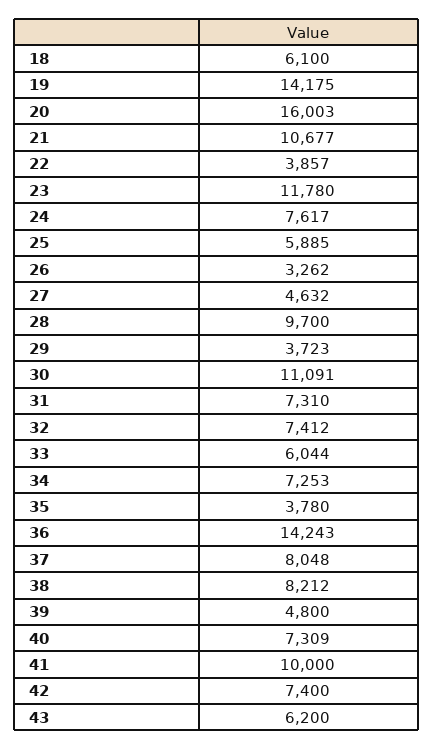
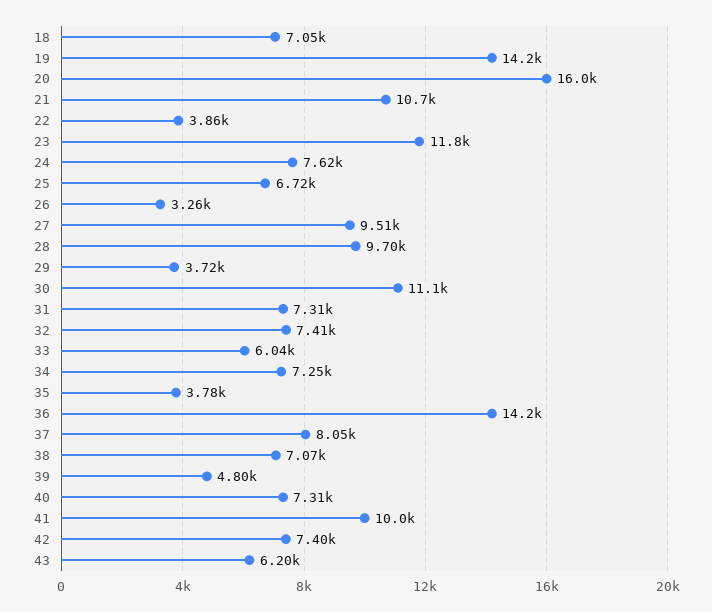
18: 6100 -> 7050
25: 5885 -> 6720
27: 4632 -> 9510
38: 8212 -> 7070

